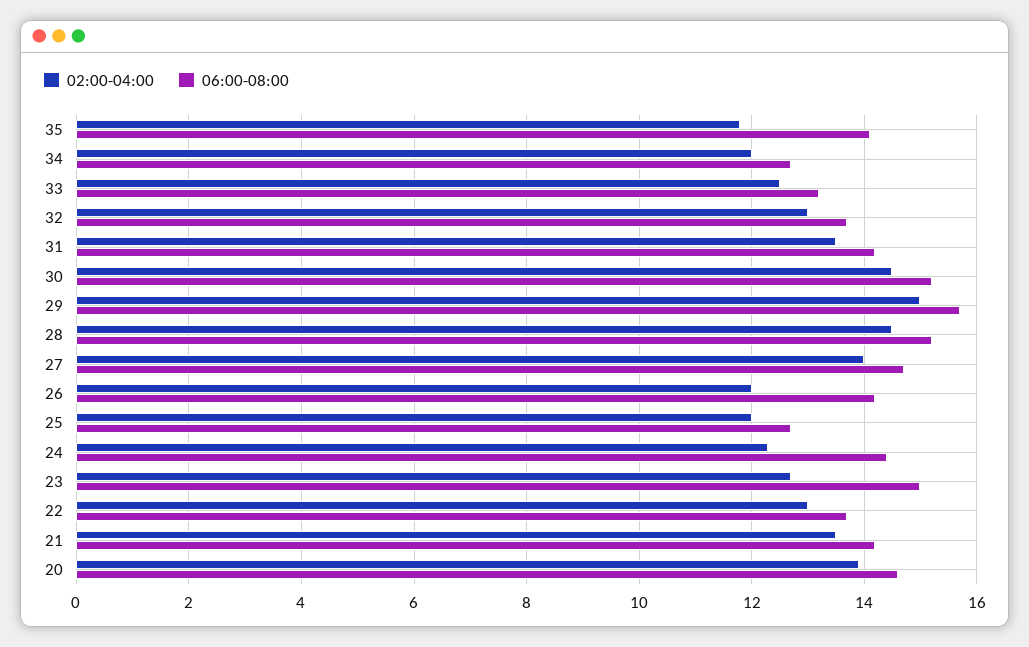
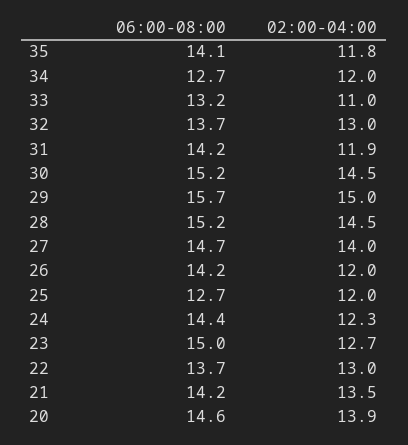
02:00-04:00, 33: 12.5 -> 11
02:00-04:00, 31: 13.5 -> 11.9

